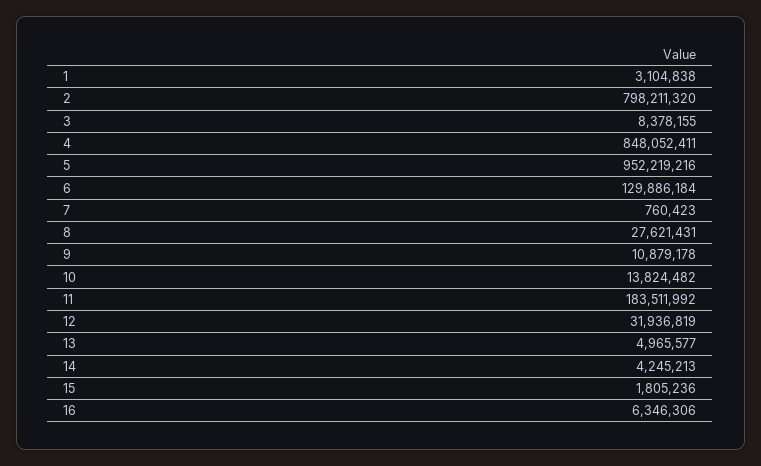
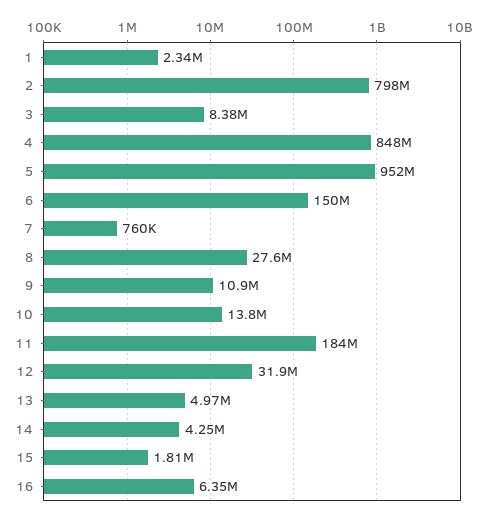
1: 3104838 -> 2340000
6: 129886184 -> 150000000

